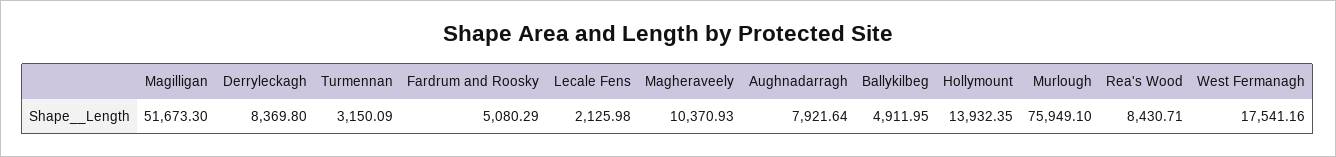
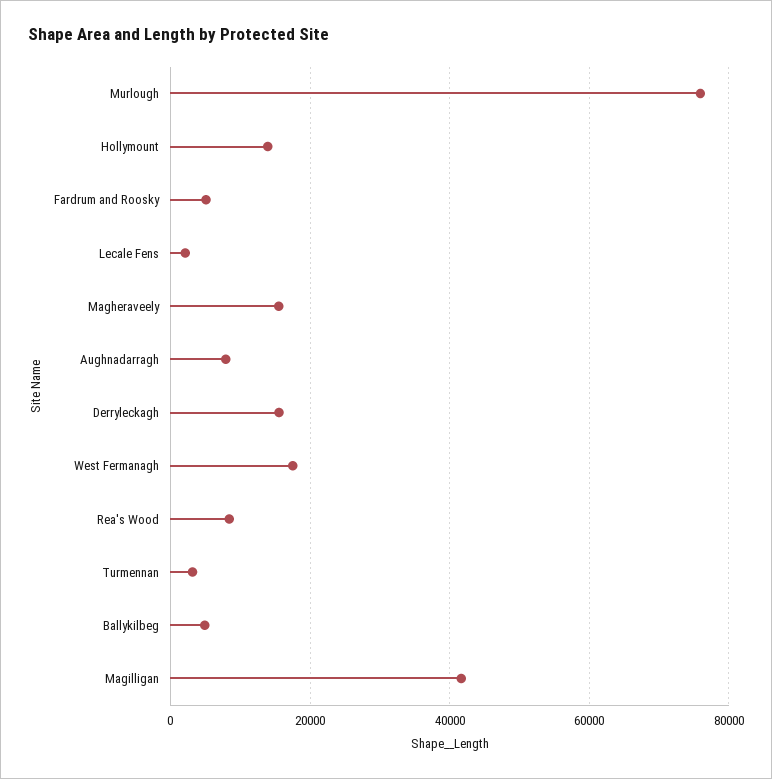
Magilligan: 51673.3 -> 42000
Derryleckagh: 8369.8 -> 16000
Magheraveely: 10370.93 -> 16000

